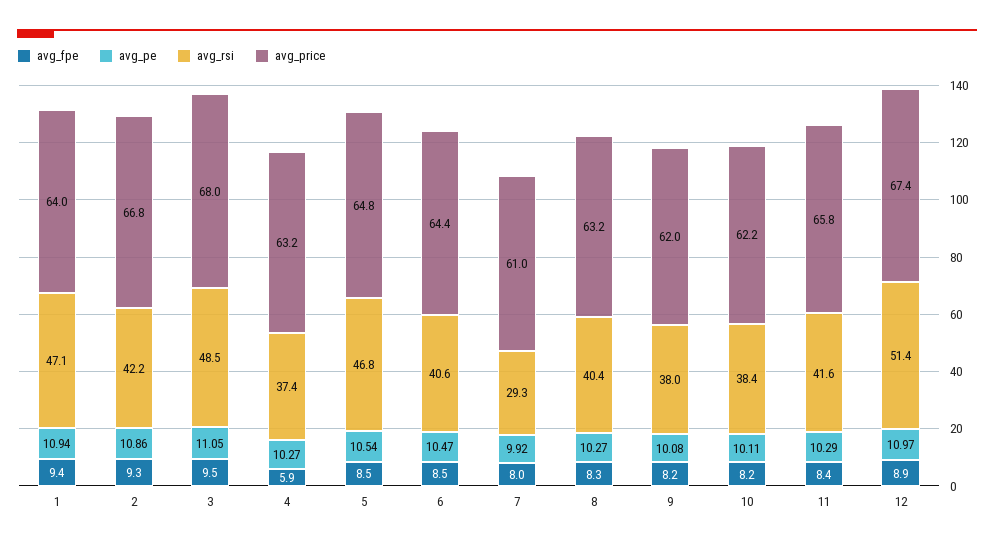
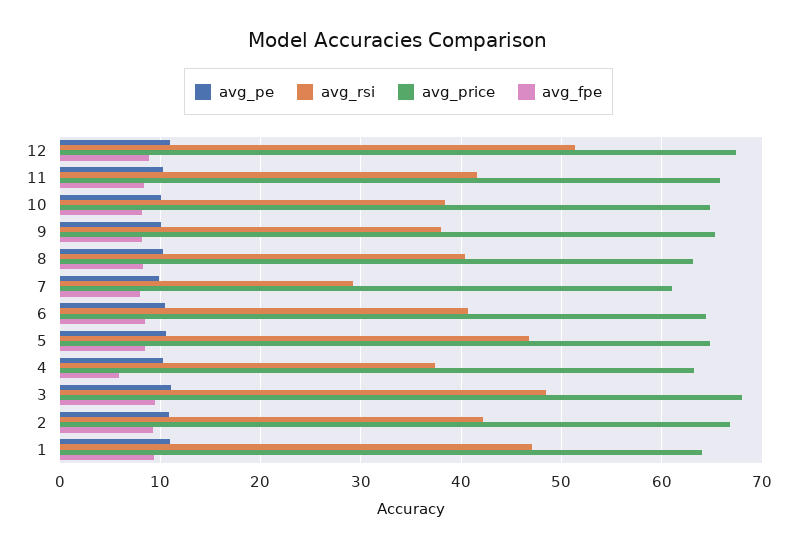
avg_price, 9: 62 -> 65
avg_price, 10: 62.2 -> 65

